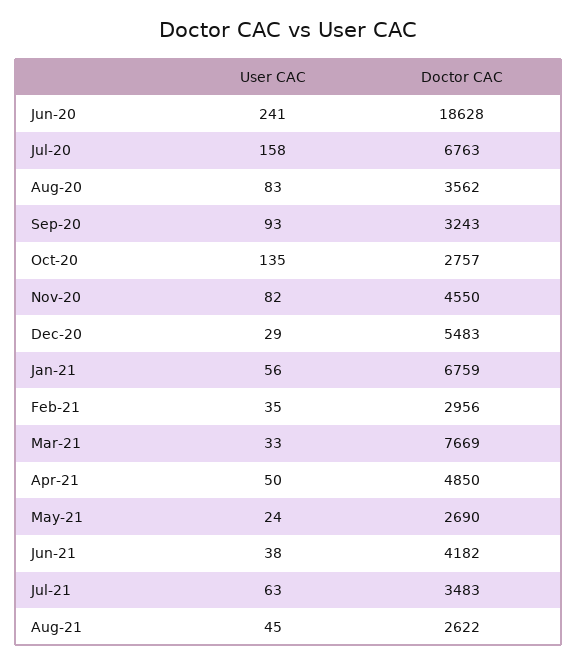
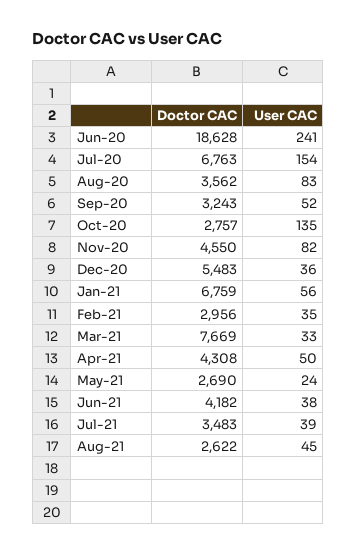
User CAC, Jul-20: 158 -> 154
User CAC, Sep-20: 93 -> 52
User CAC, Dec-20: 29 -> 36
Doctor CAC, Apr-21: 4850 -> 4308
User CAC, Jul-21: 63 -> 39

